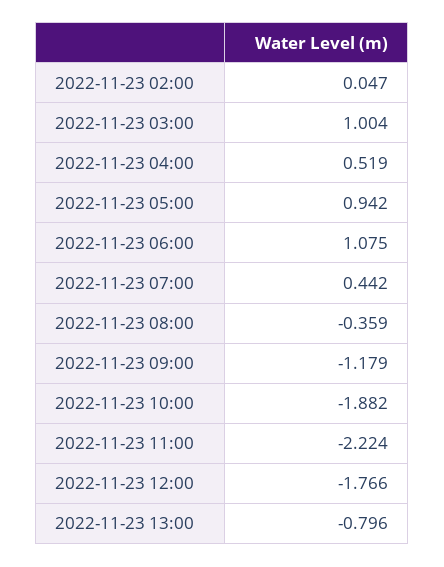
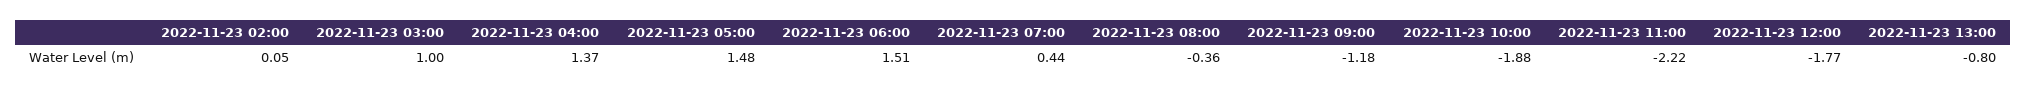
2022-11-23 04:00: 0.519 -> 1.37
2022-11-23 05:00: 0.942 -> 1.48
2022-11-23 06:00: 1.075 -> 1.51

